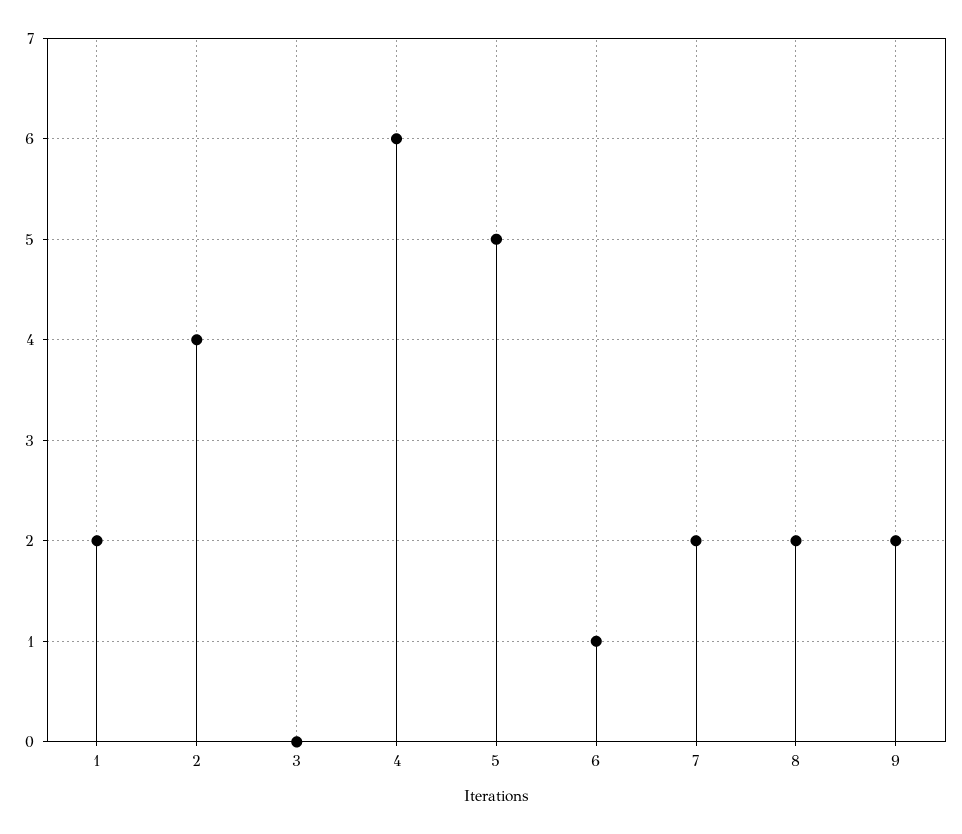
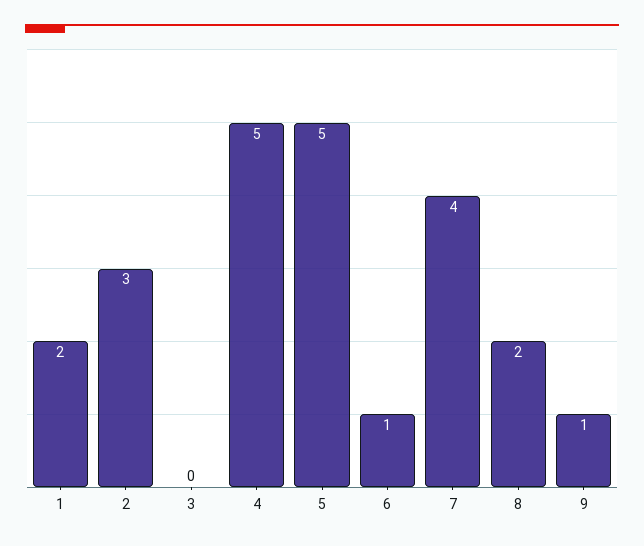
2: 4 -> 3
4: 6 -> 5
7: 2 -> 4
9: 2 -> 1

